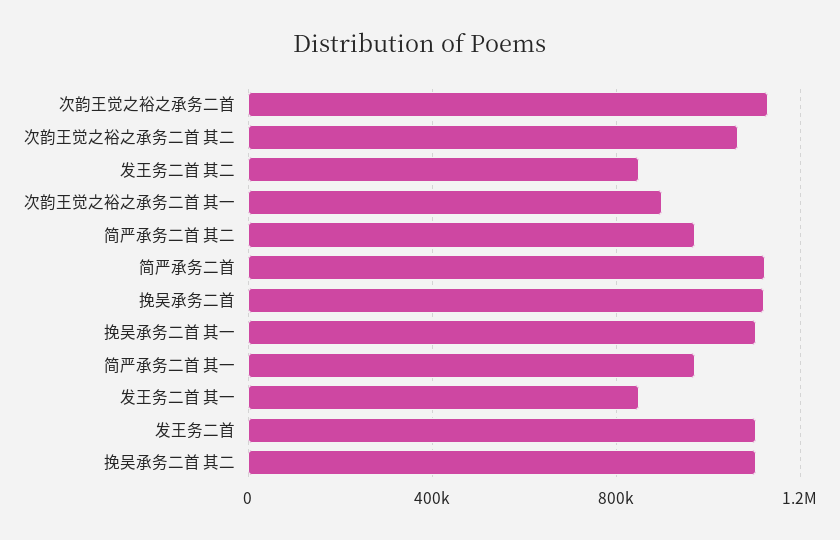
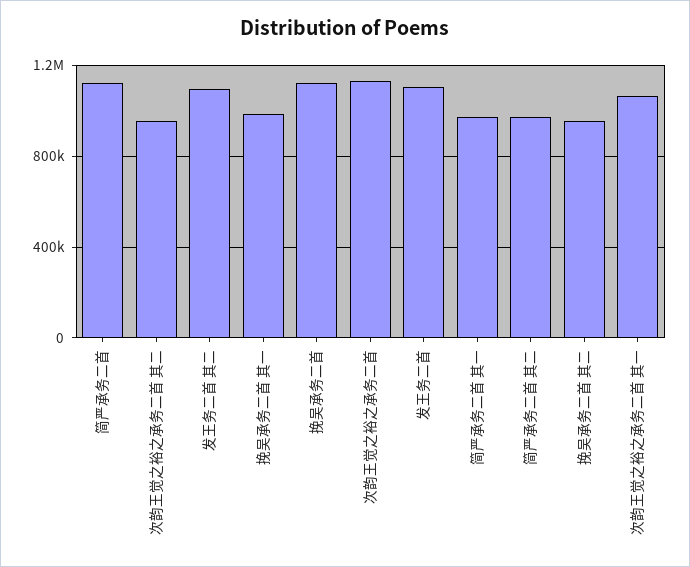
次韵王觉之裕之承务二首 其二: 1050000 -> 950000
发王务二首 其二: 850000 -> 1100000
次韵王觉之裕之承务二首 其一: 900000 -> 1050000
挽吴承务二首 其一: 1100000 -> 1000000
发王务二首 其一: 850000 -> none
挽吴承务二首 其二: 1100000 -> 950000

